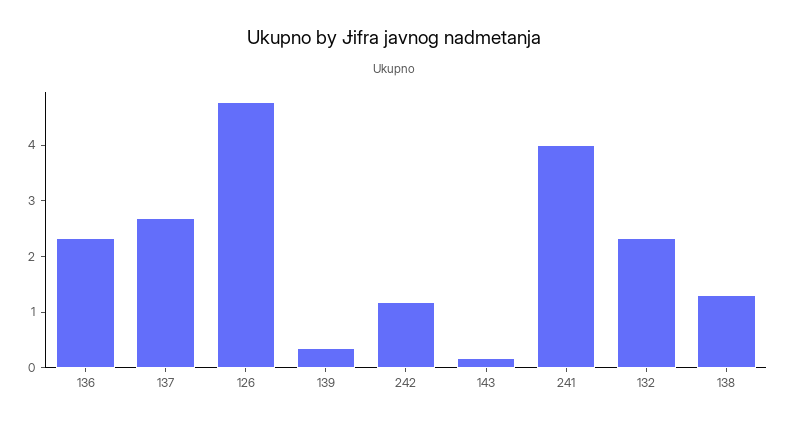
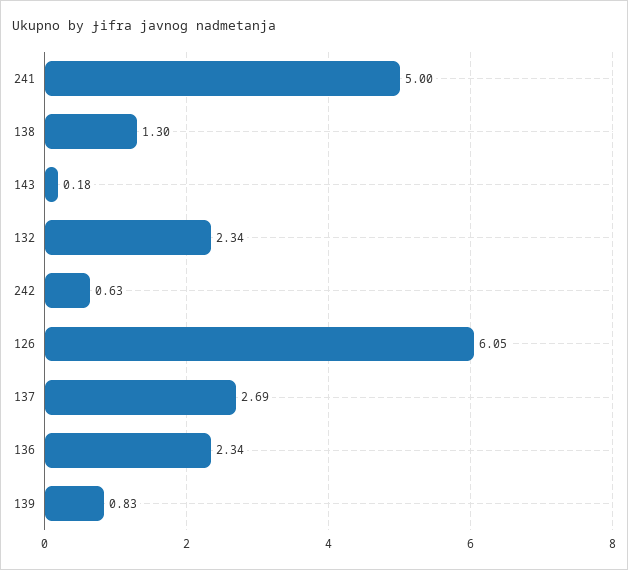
126: 4.8 -> 6.05
139: 0.4 -> 0.83
242: 1.2 -> 0.63
241: 4 -> 5

